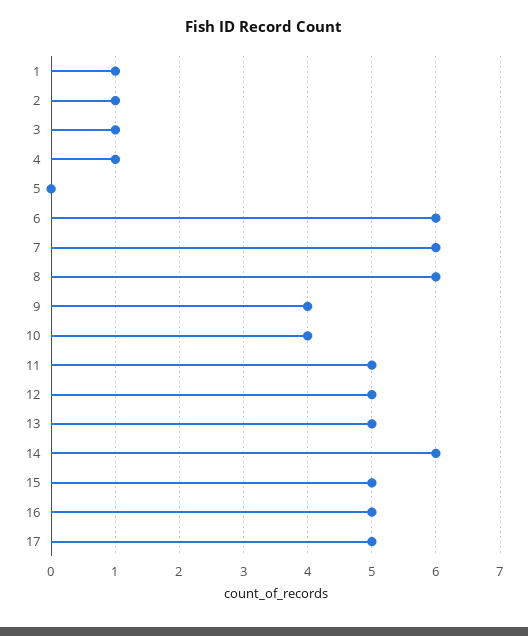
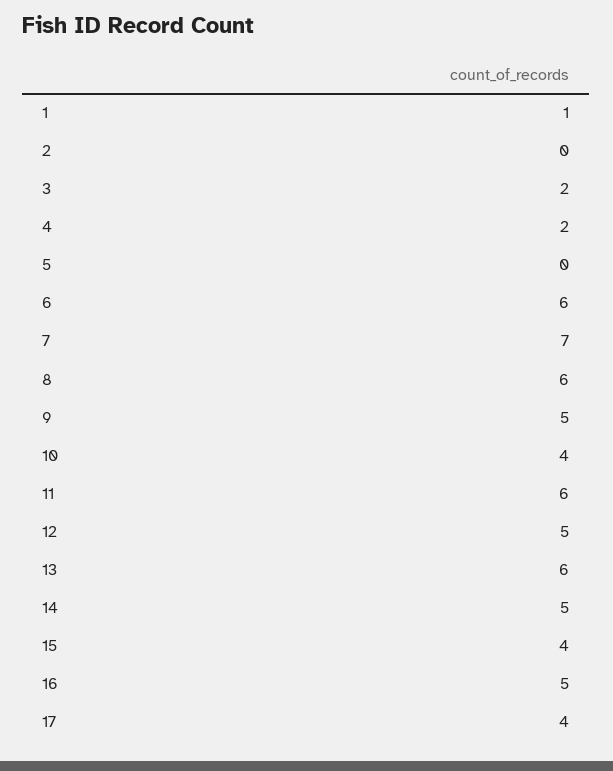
2: 1 -> 0
3: 1 -> 2
4: 1 -> 2
7: 6 -> 7
9: 4 -> 5
11: 5 -> 6
13: 5 -> 6
14: 6 -> 5
15: 5 -> 4
17: 5 -> 4

